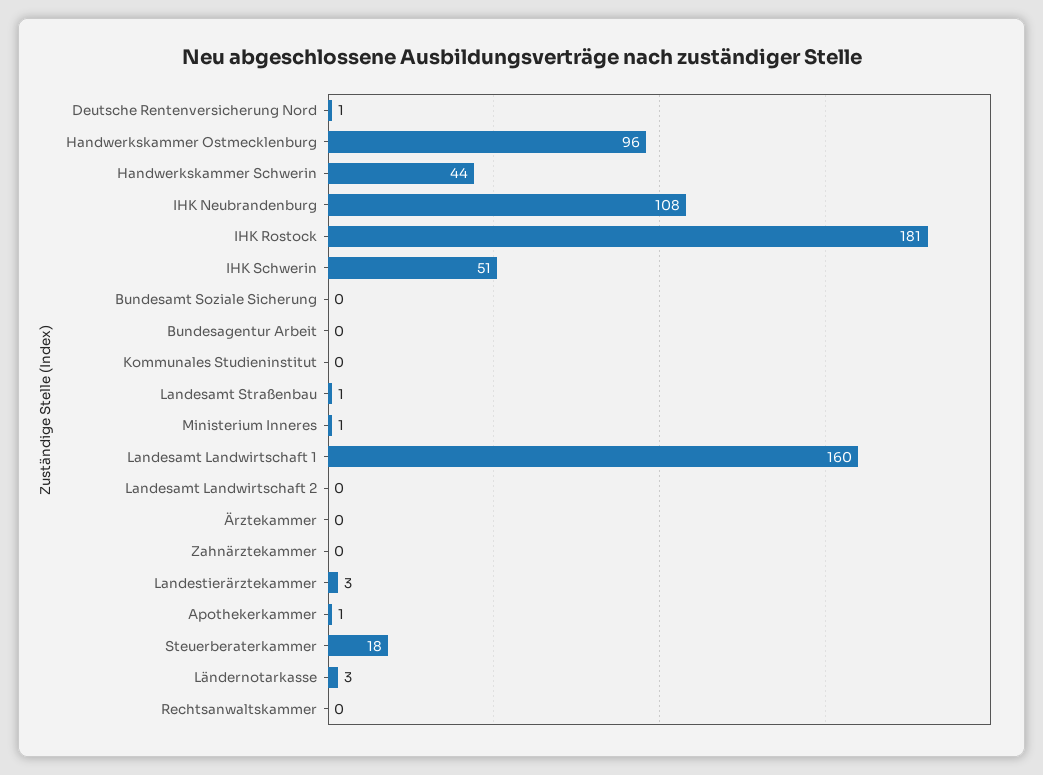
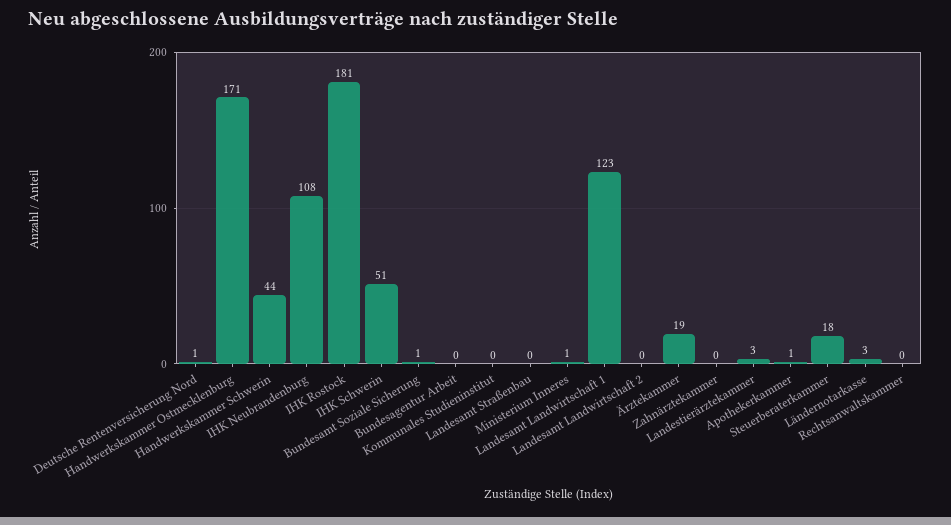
Handwerkskammer Ostmecklenburg: 96 -> 171
Bundesamt Soziale Sicherung: 0 -> 1
Landesamt Straßenbau: 1 -> 0
Landesamt Landwirtschaft 1: 160 -> 123
Ärztekammer: 0 -> 19

